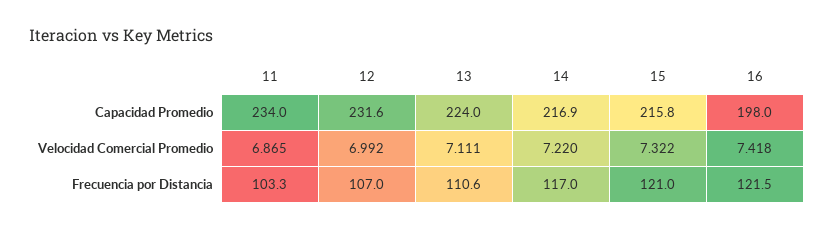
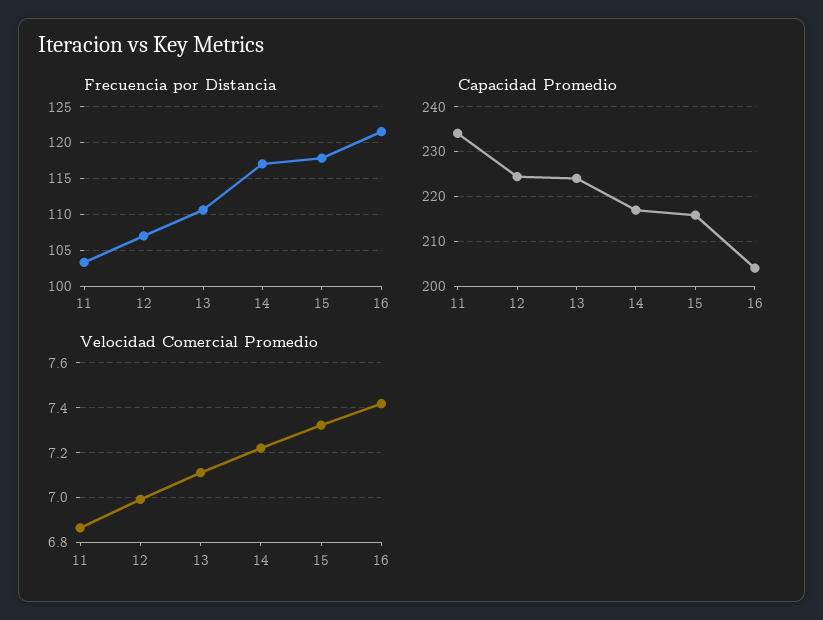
Capacidad Promedio, 12: 231.6 -> 224
Capacidad Promedio, 16: 198 -> 204
Frecuencia por Distancia, 15: 121 -> 118

